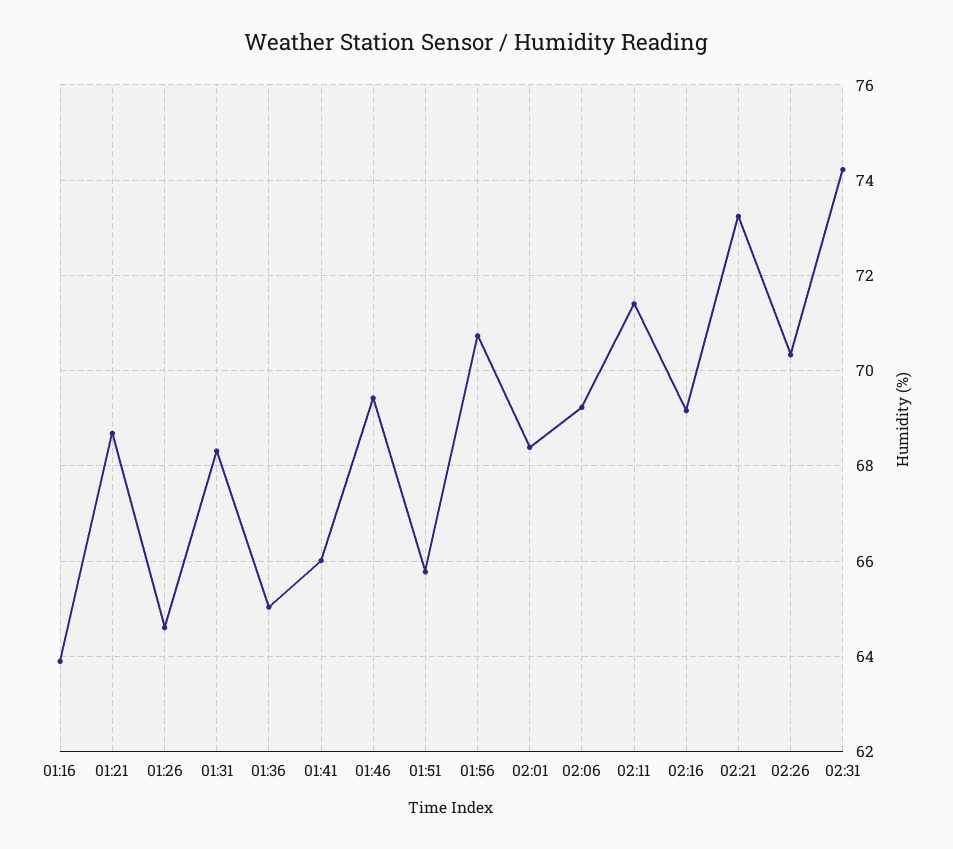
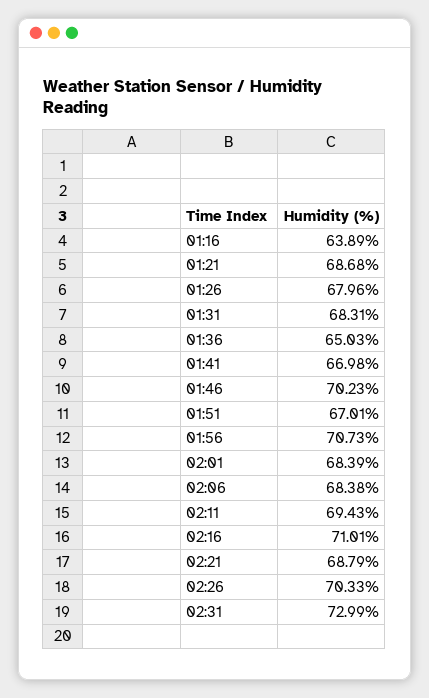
01:26: 64.6 -> 67.96
01:41: 66 -> 66.98
01:46: 69.4 -> 70.23
01:51: 65.8 -> 67.01
02:06: 69.2 -> 68.38
02:11: 71.4 -> 69.43
02:16: 69.2 -> 71.01
02:21: 73.2 -> 68.79
02:31: 74.2 -> 72.99

